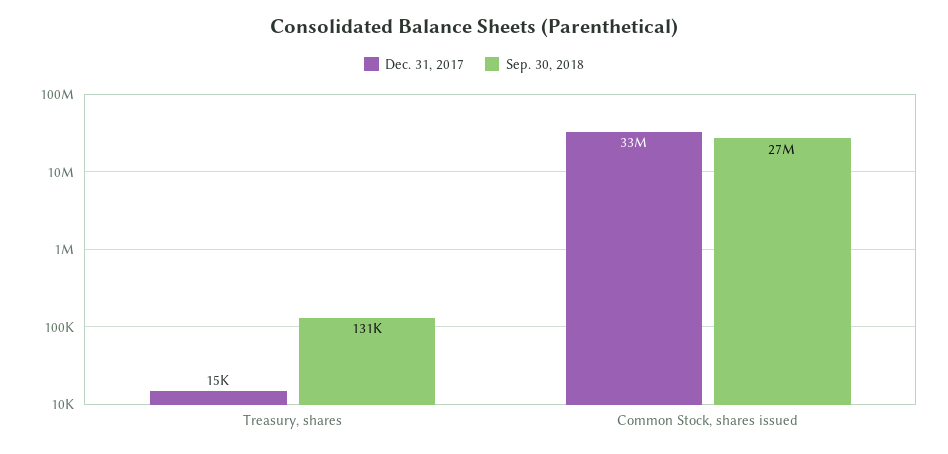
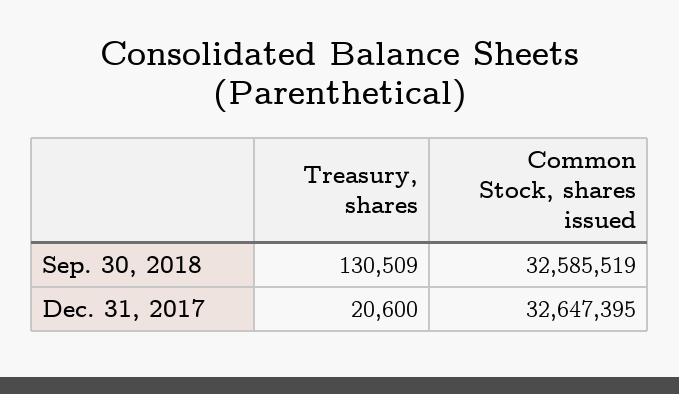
Dec. 31, 2017, Treasury, shares: 15000 -> 20600
Sep. 30, 2018, Common Stock, shares issued: 27000000 -> 32585519

